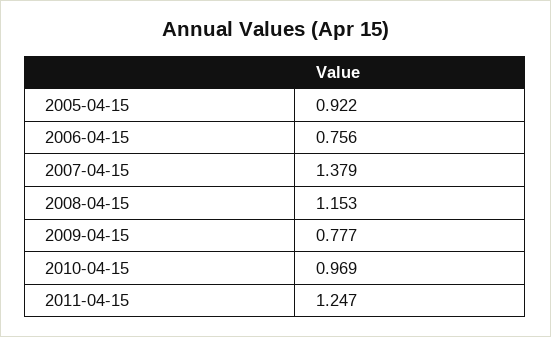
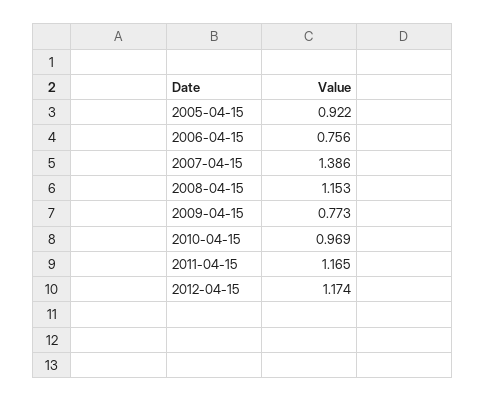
2007-04-15: 1.379 -> 1.386
2009-04-15: 0.777 -> 0.773
2011-04-15: 1.247 -> 1.165
2012-04-15: none -> 1.174

